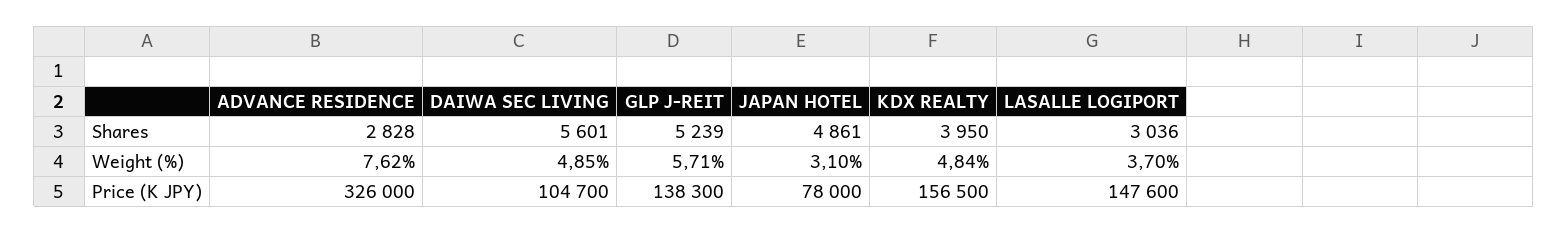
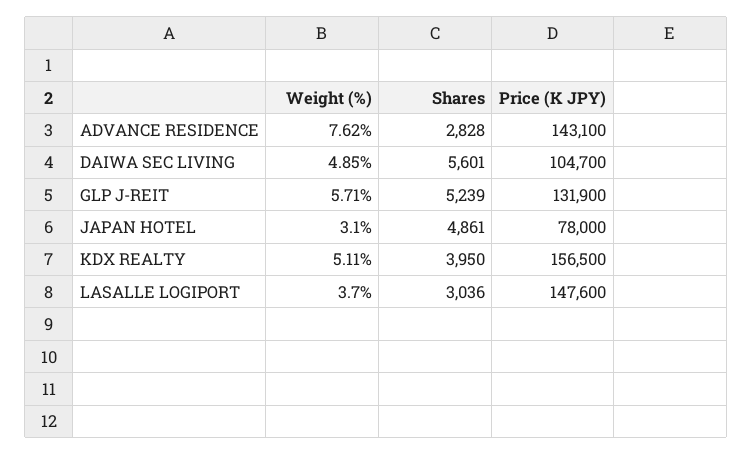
KDX REALTY, Weight (%): 4.84 -> 5.11
ADVANCE RESIDENCE, Price (K JPY): 326000 -> 143100
GLP J-REIT, Price (K JPY): 138300 -> 131900

